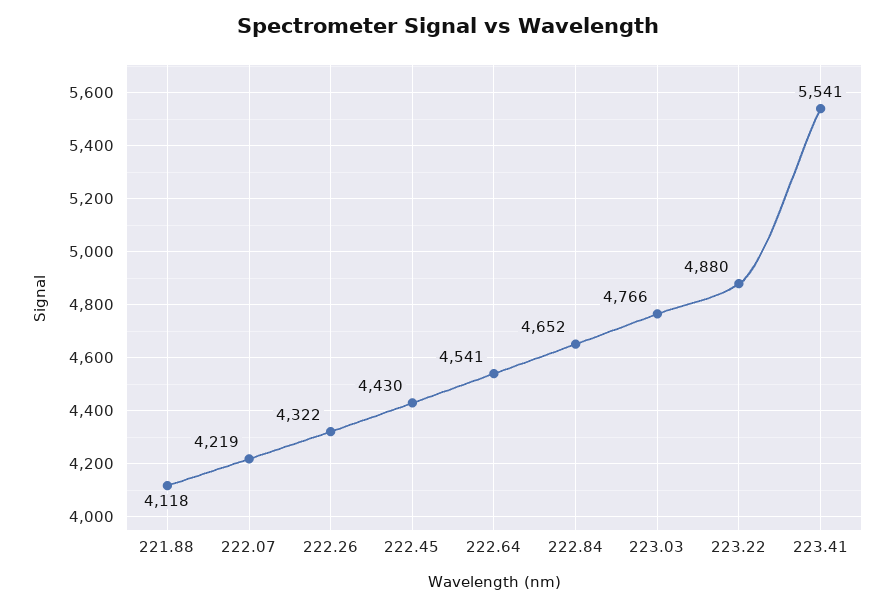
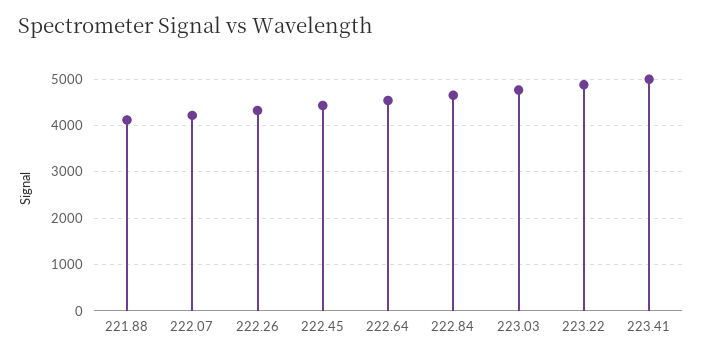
223.41: 5541 -> 5000

